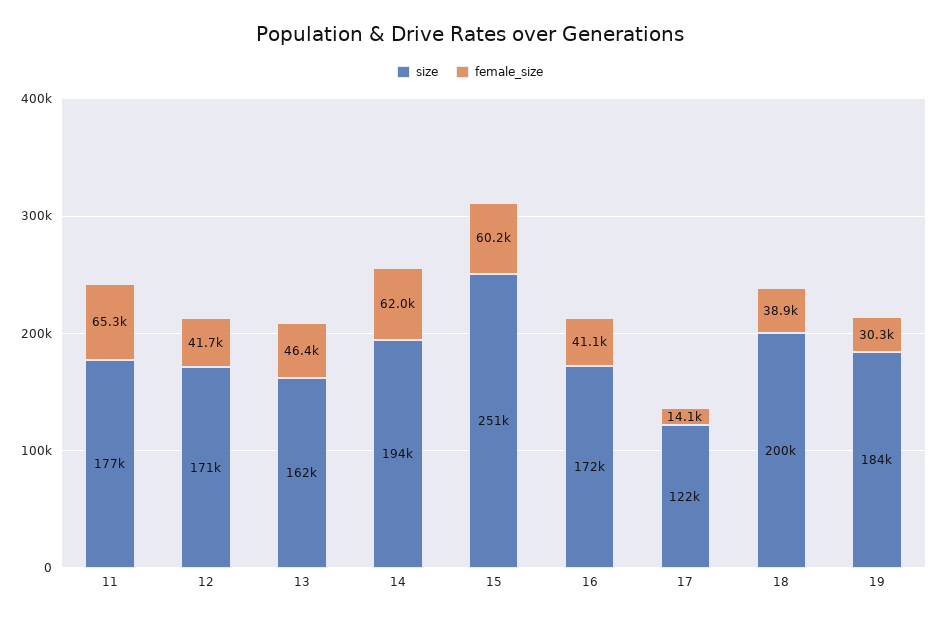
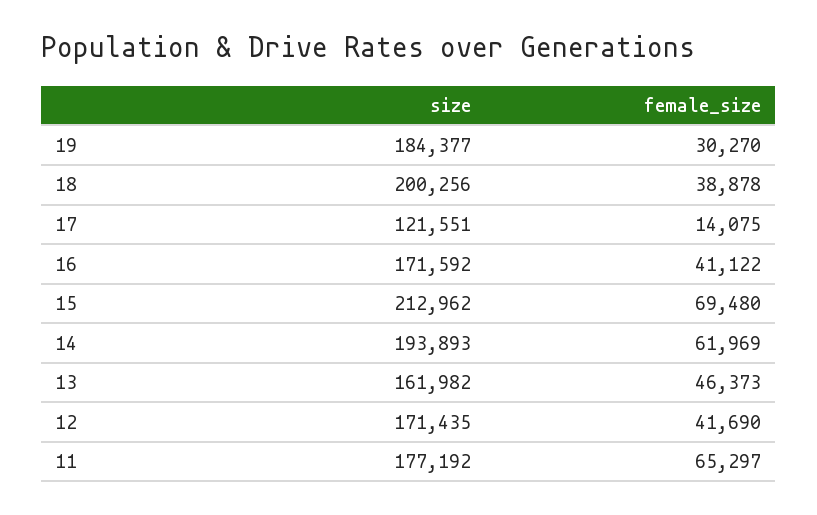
size, 15: 251000 -> 212962
female_size, 15: 60200 -> 69480

